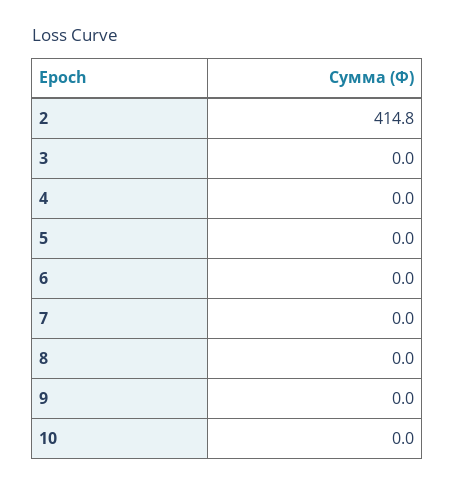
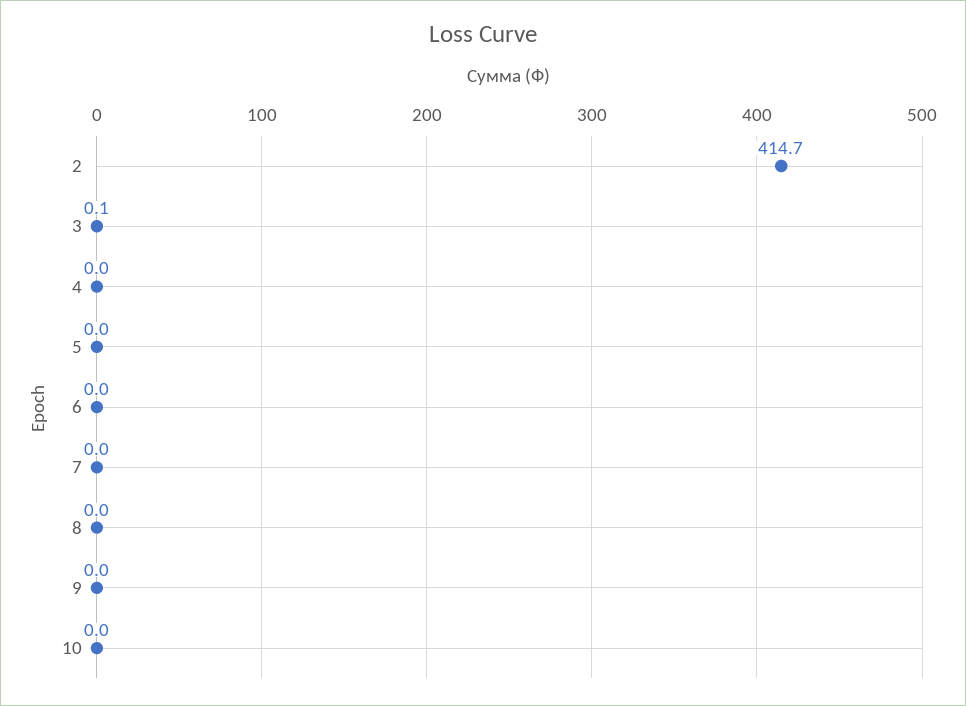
2: 414.8 -> 414.7
3: 0 -> 0.1

